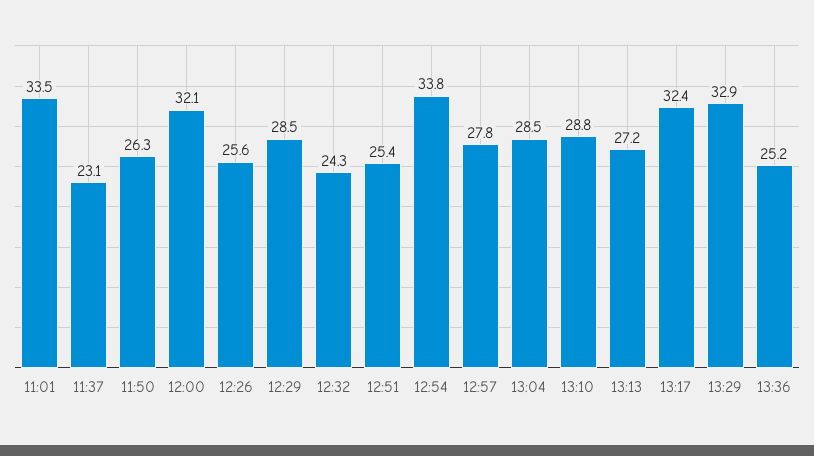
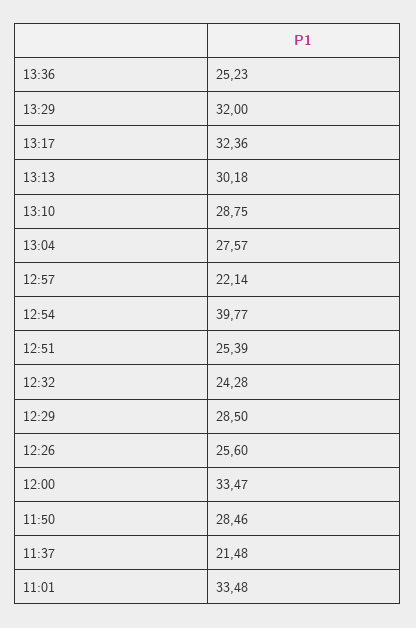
11:37: 23.1 -> 21.48
11:50: 26.3 -> 28.46
12:00: 32.1 -> 33.47
12:54: 33.8 -> 39.77
12:57: 27.8 -> 22.14
13:04: 28.5 -> 27.57
13:13: 27.2 -> 30.18
13:29: 32.9 -> 32

